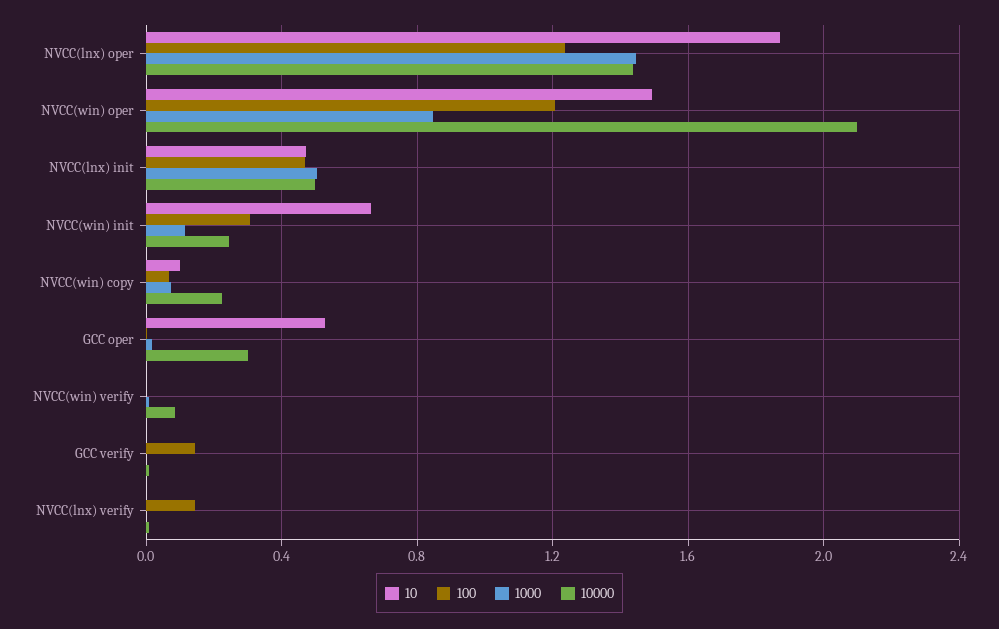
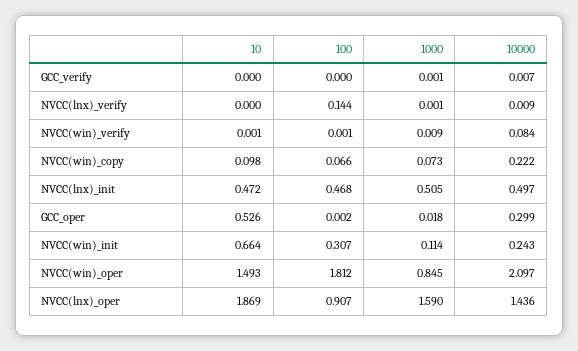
100, NVCC(lnx) oper: 1.25 -> 0.907
1000, NVCC(lnx) oper: 1.45 -> 1.59
100, NVCC(win) oper: 1.2 -> 1.812
100, GCC verify: 0.15 -> 0

